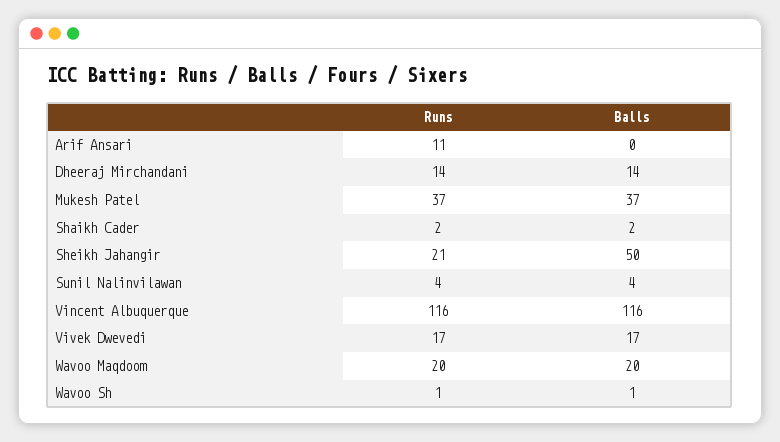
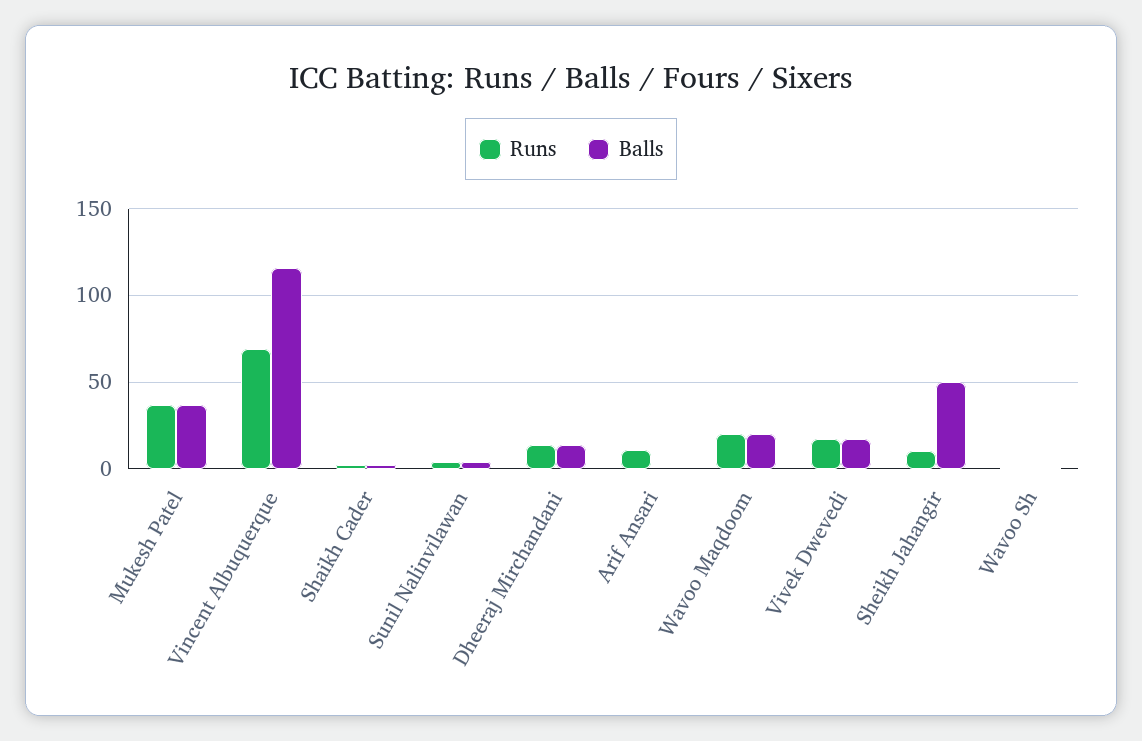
Runs, Sheikh Jahangir: 21 -> 10
Runs, Vincent Albuquerque: 116 -> 70

